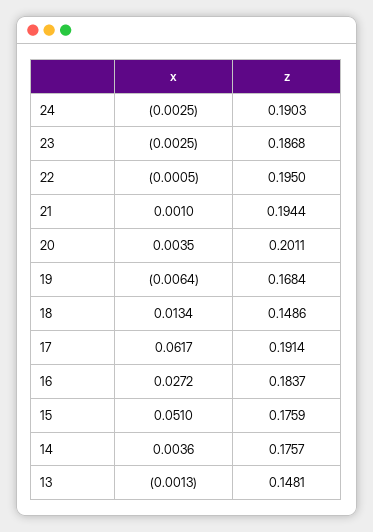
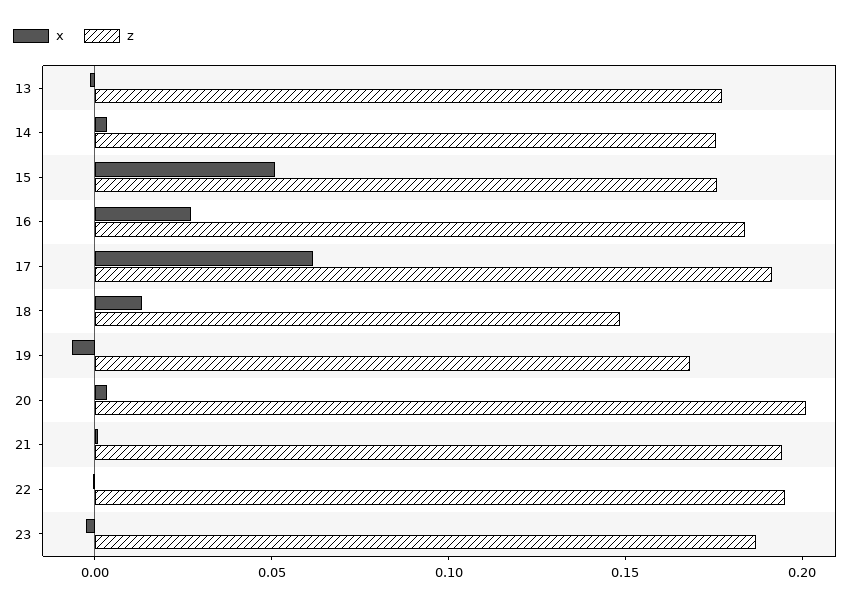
x, 24: -0.0025 -> none
z, 24: 0.1903 -> none
z, 13: 0.1481 -> 0.18

